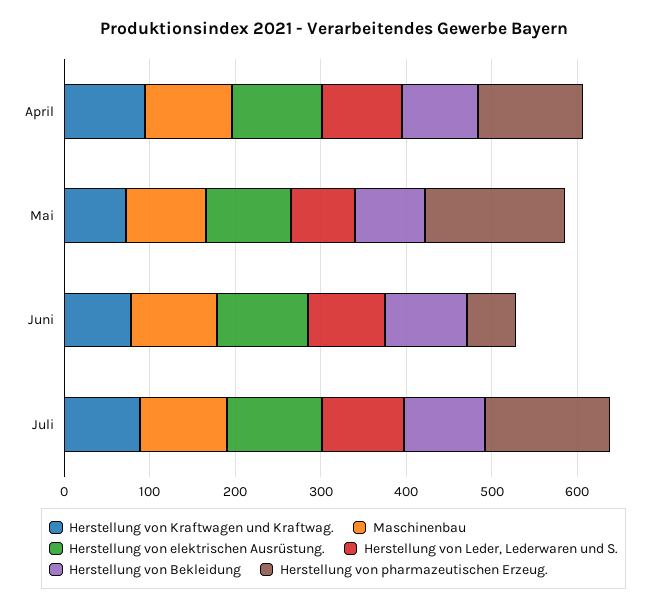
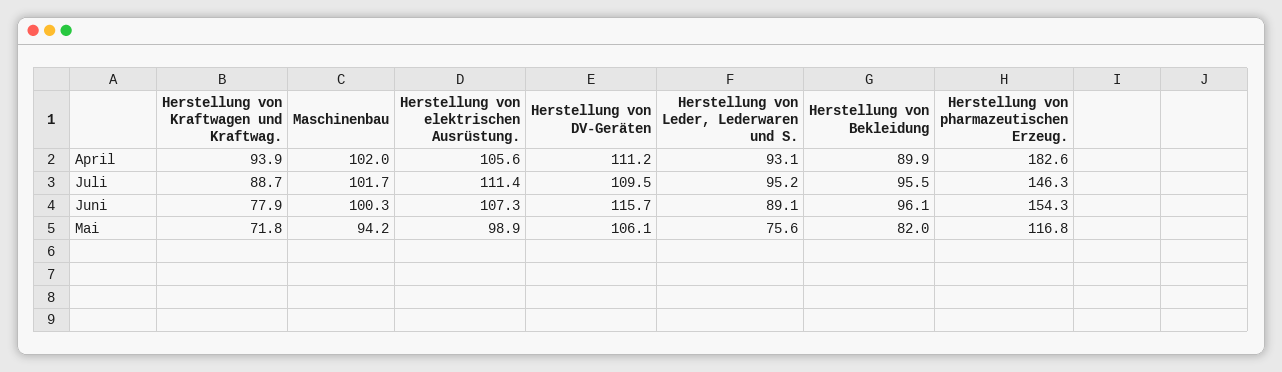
Herstellung von pharmazeutischen Erzeug., April: 120 -> 182.6
Herstellung von pharmazeutischen Erzeug., Mai: 160 -> 116.8
Herstellung von pharmazeutischen Erzeug., Juni: 60 -> 154.3
Herstellung von DV-Geräten, April: none -> 111.2
Herstellung von DV-Geräten, Juli: none -> 109.5
Herstellung von DV-Geräten, Juni: none -> 115.7
Herstellung von DV-Geräten, Mai: none -> 106.1

